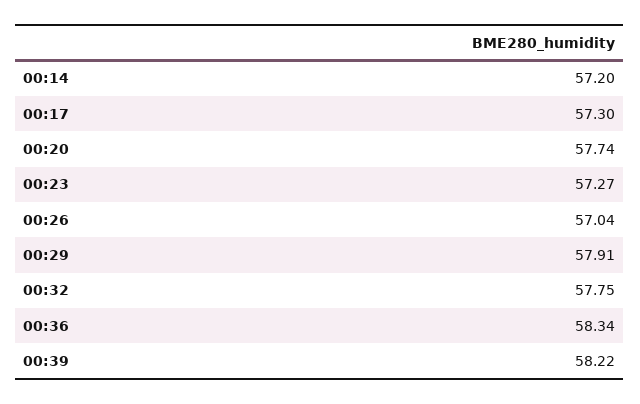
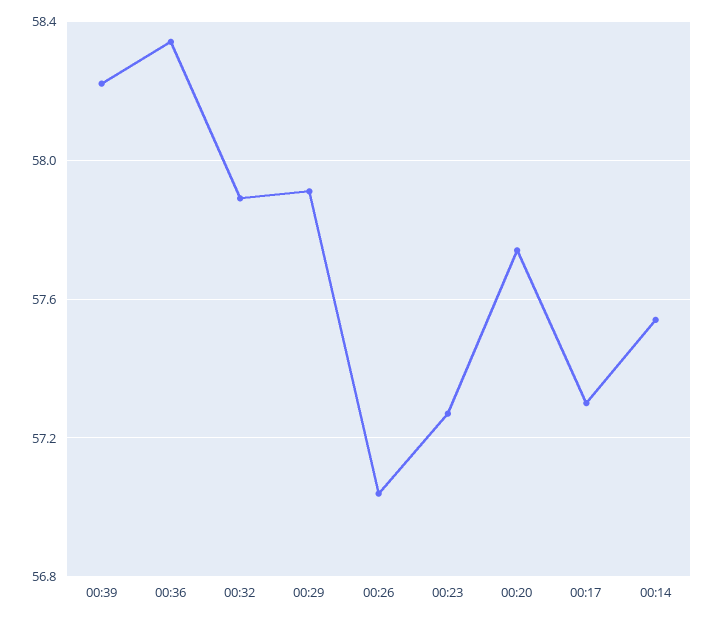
00:14: 57.2 -> 57.55
00:32: 57.75 -> 57.9

